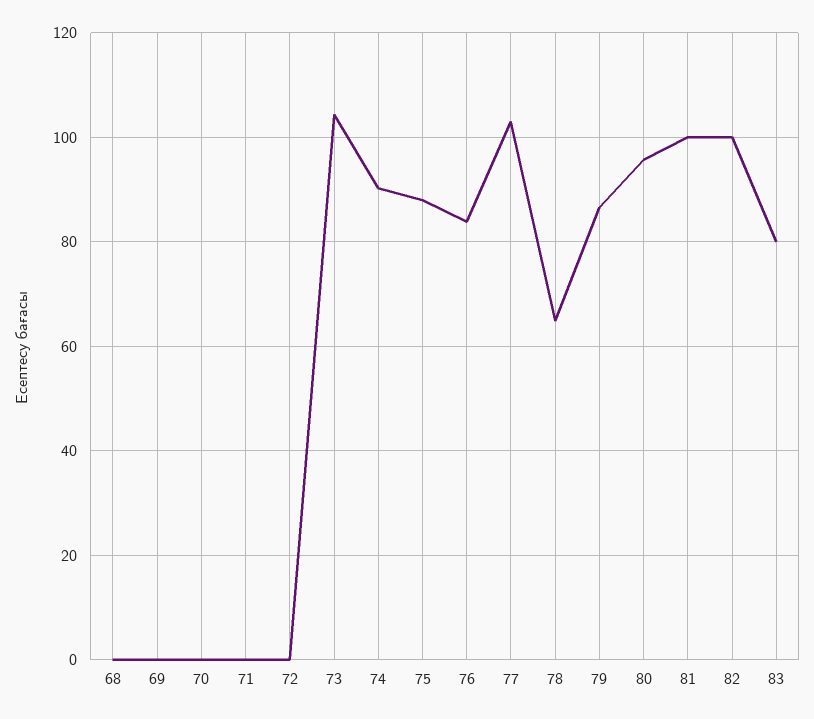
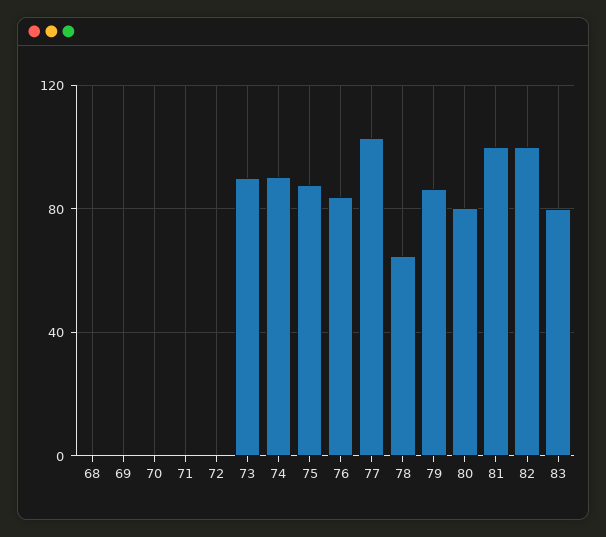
73: 104 -> 90
80: 96 -> 80

